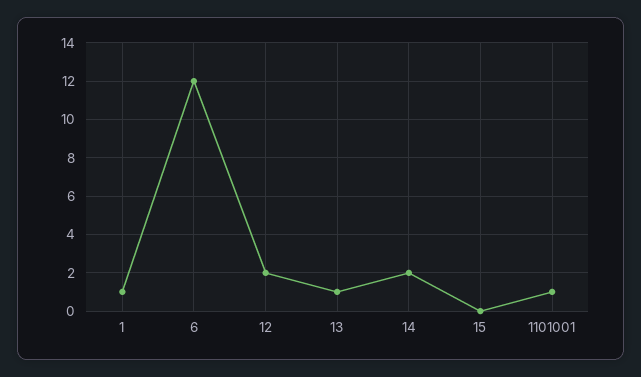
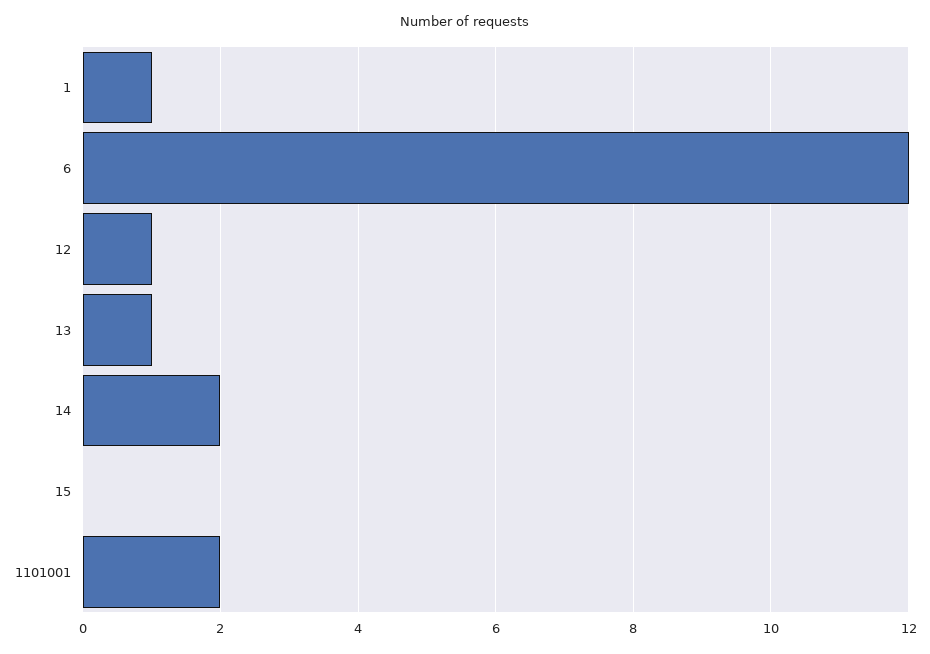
12: 2 -> 1
1101001: 1 -> 2

